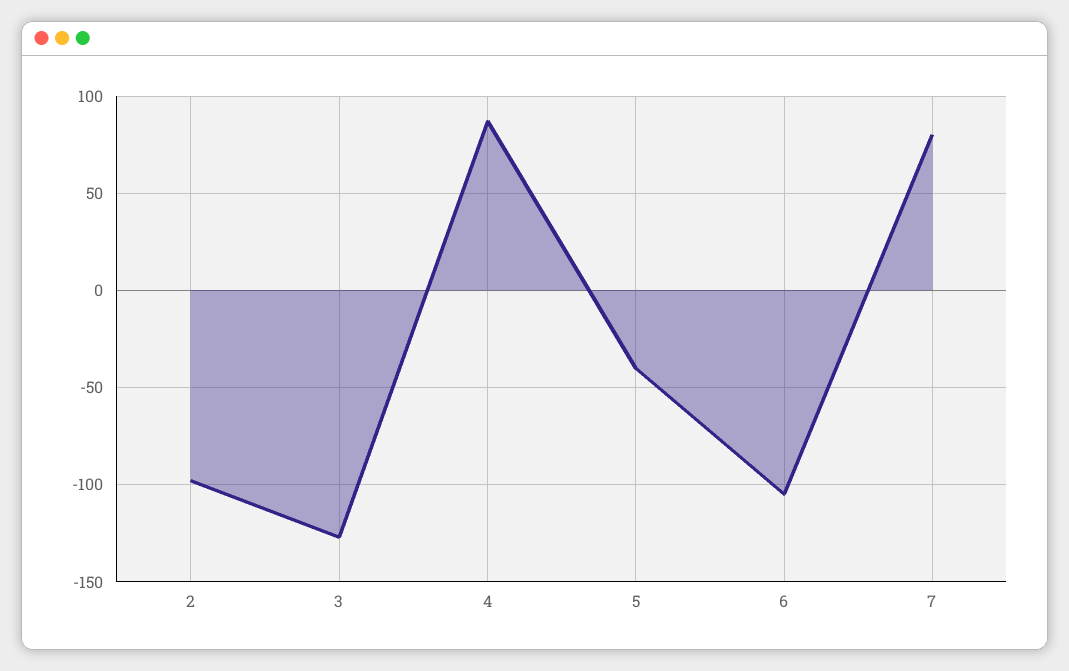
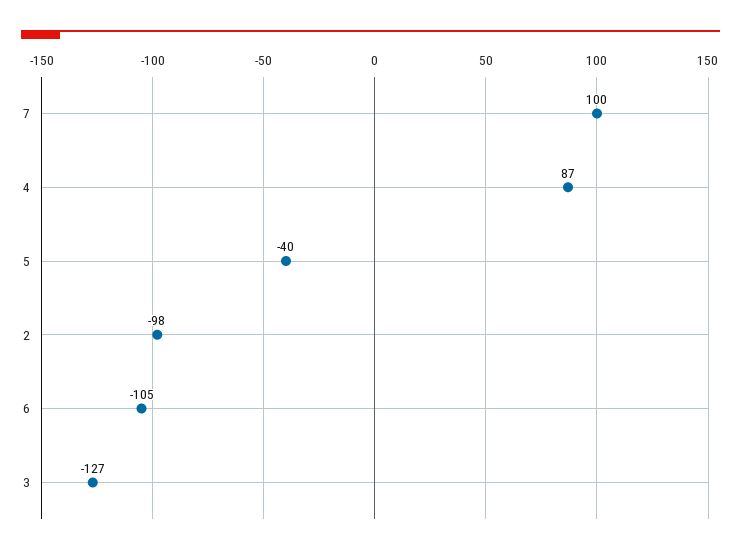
7: 80 -> 100

